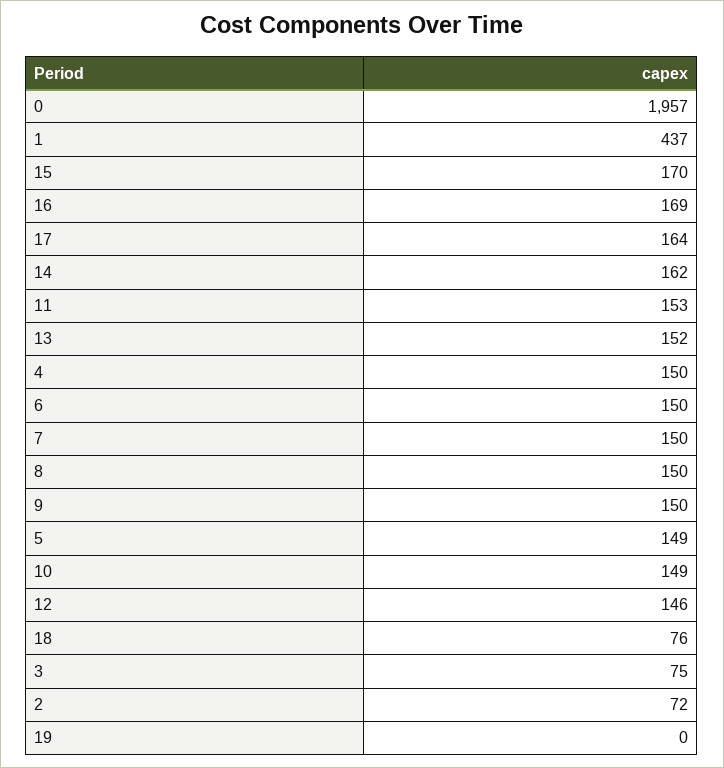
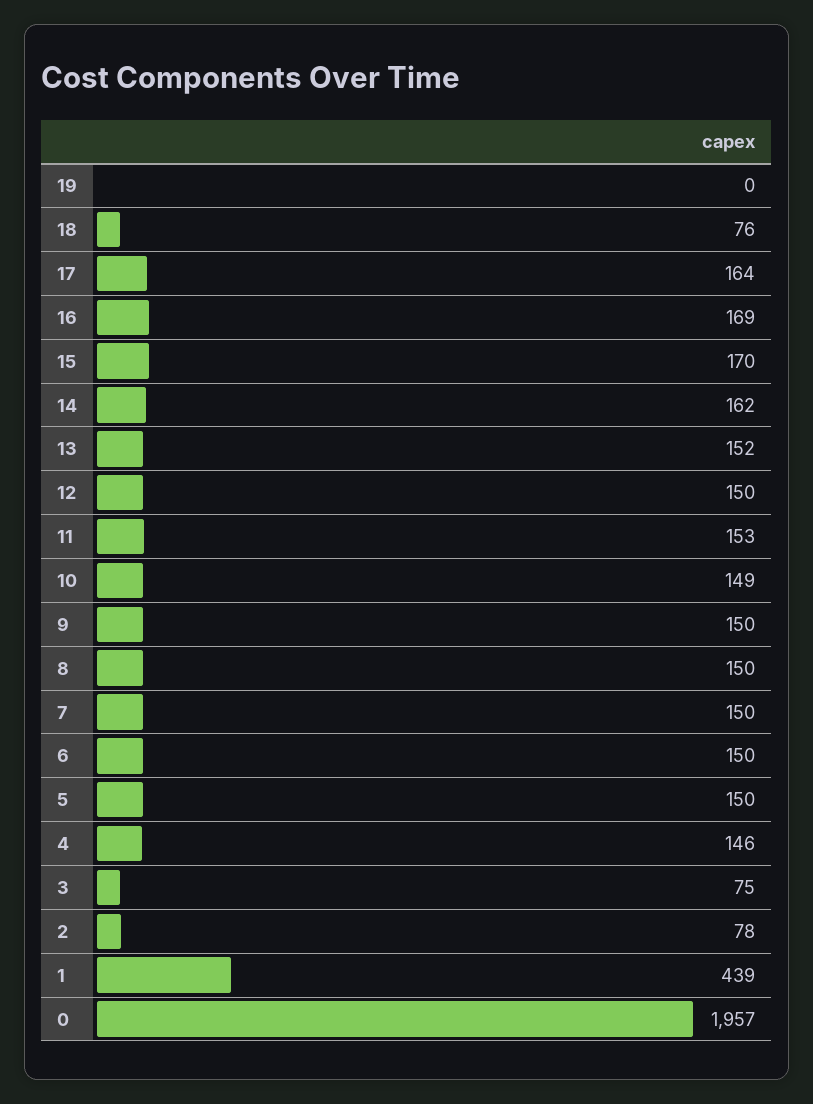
1: 437 -> 439
4: 150 -> 146
5: 149 -> 150
12: 146 -> 150
2: 72 -> 78

